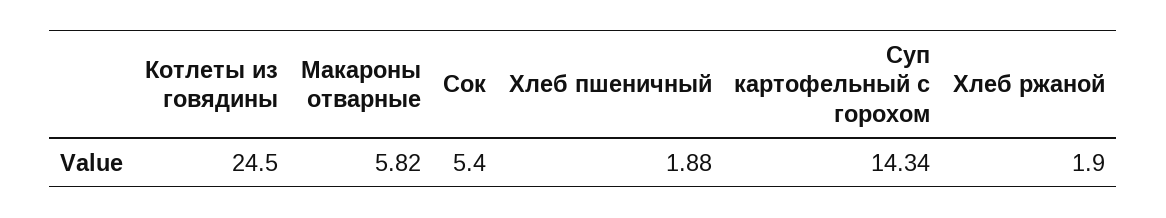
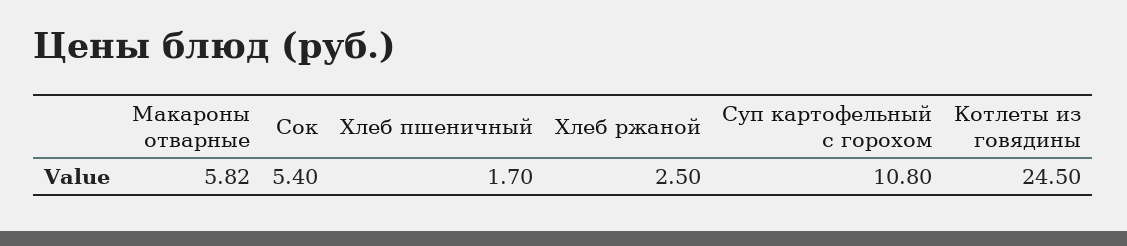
Хлеб пшеничный: 1.88 -> 1.7
Суп картофельный с горохом: 14.34 -> 10.8
Хлеб ржаной: 1.9 -> 2.5

